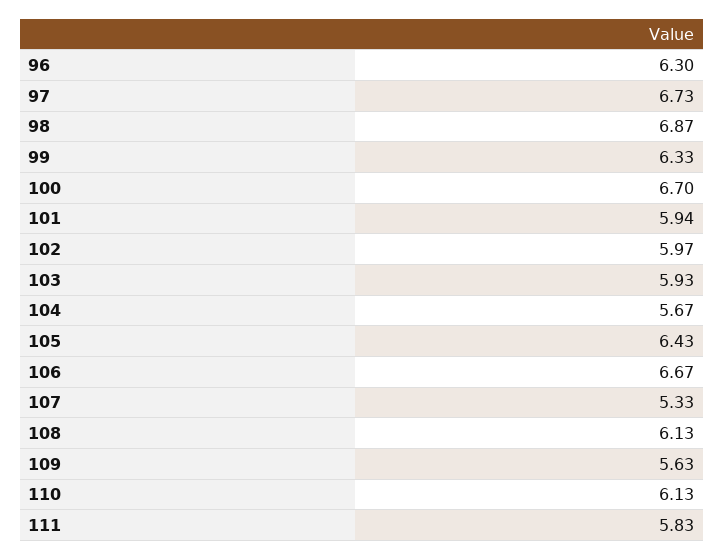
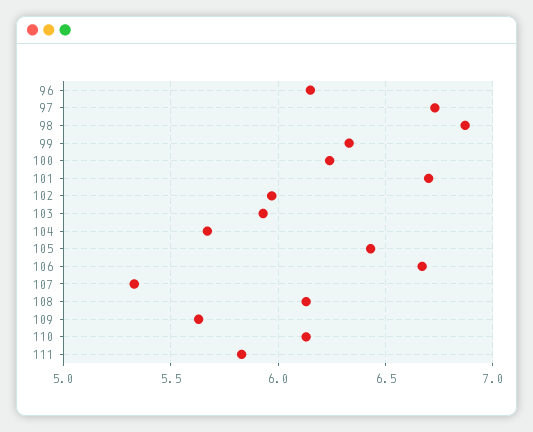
96: 6.3 -> 6.15
100: 6.7 -> 6.25
101: 5.94 -> 6.7

